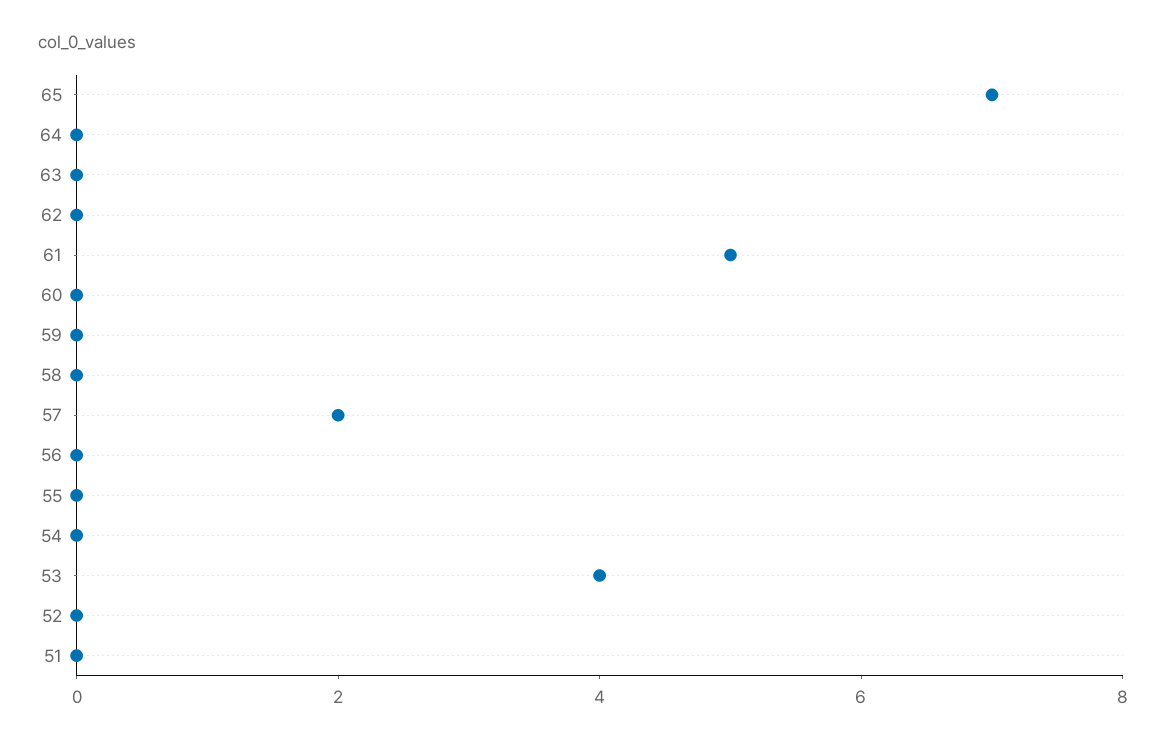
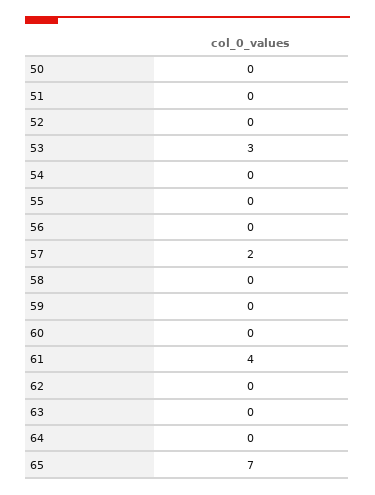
61: 5 -> 4
53: 4 -> 3
50: none -> 0

